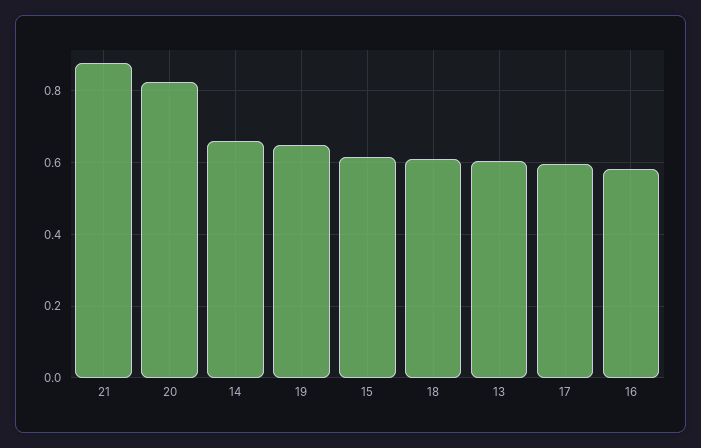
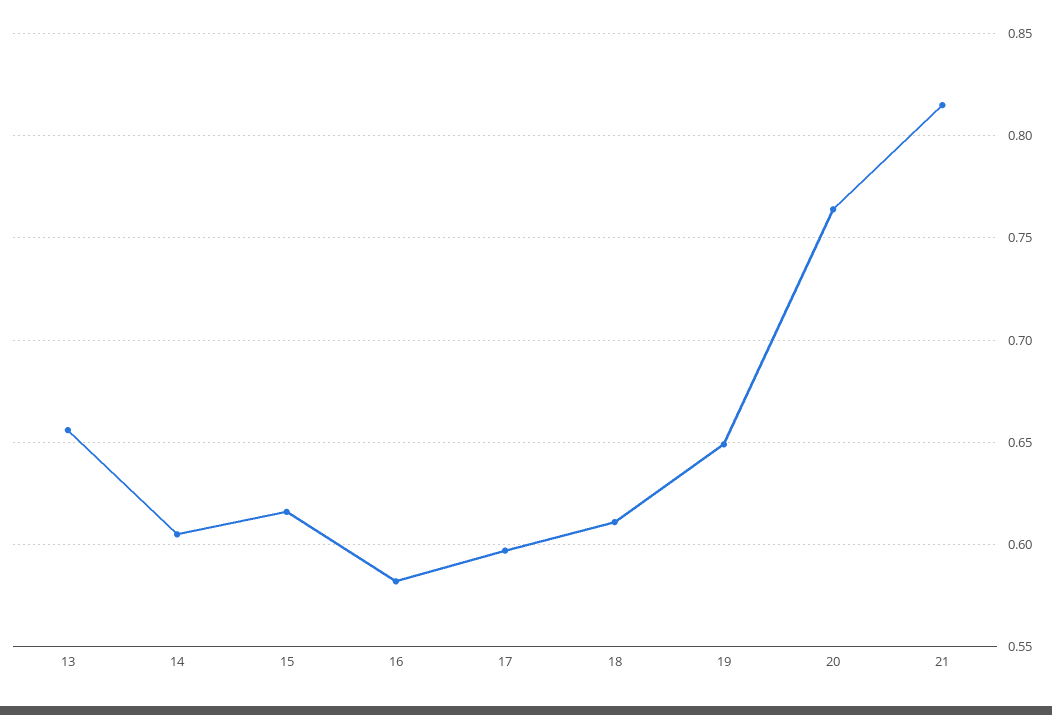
21: 0.88 -> 0.815
20: 0.82 -> 0.765
14: 0.66 -> 0.605
13: 0.6 -> 0.655

